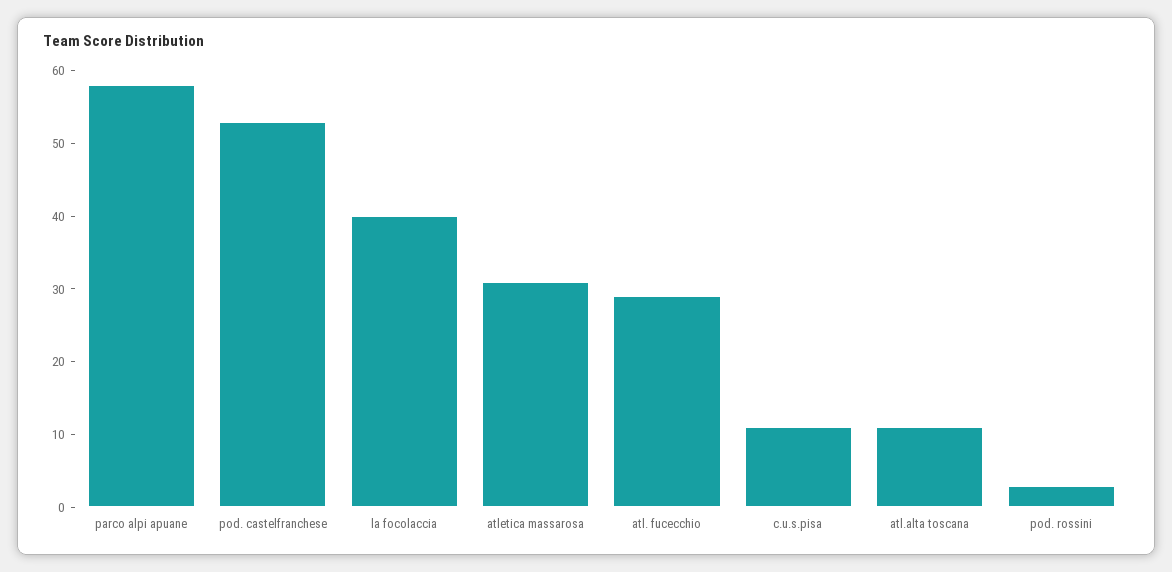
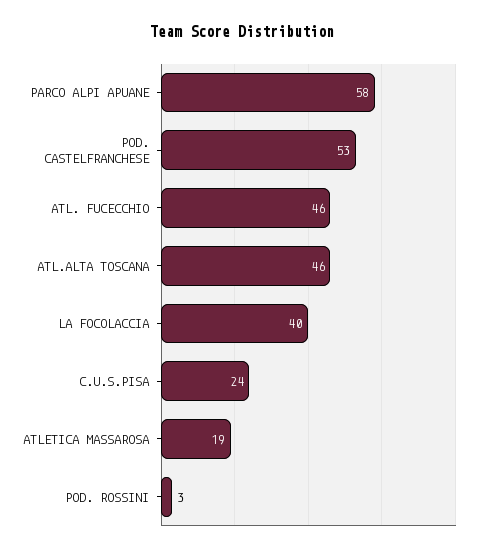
atletica massarosa: 30 -> 19
atl. fucecchio: 30 -> 46
c.u.s.pisa: 10 -> 24
atl.alta toscana: 10 -> 46

